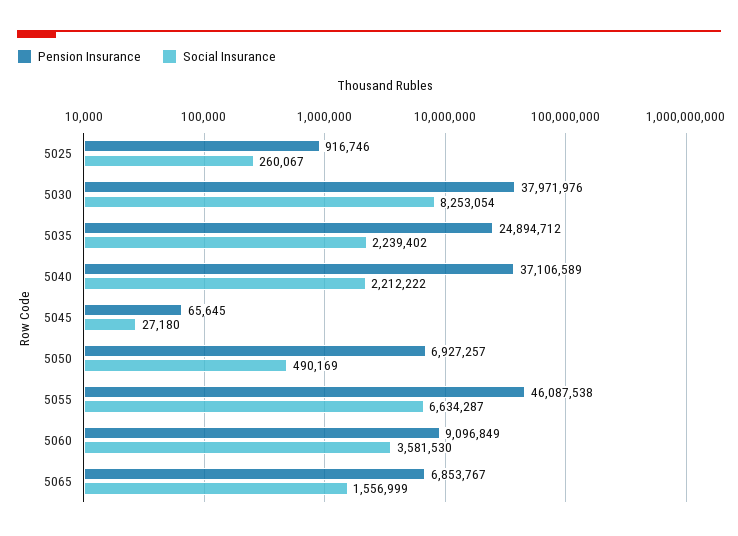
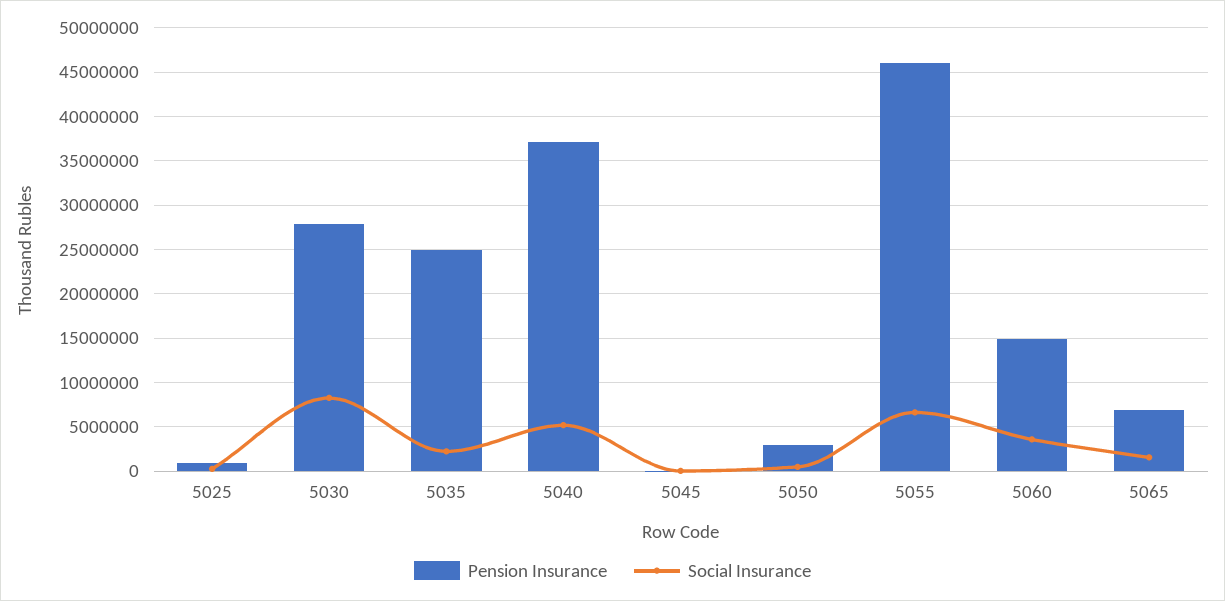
Pension Insurance, 5030: 37971976 -> 28000000
Social Insurance, 5040: 2212222 -> 5000000
Pension Insurance, 5050: 6927257 -> 3000000
Pension Insurance, 5060: 9096849 -> 15000000

